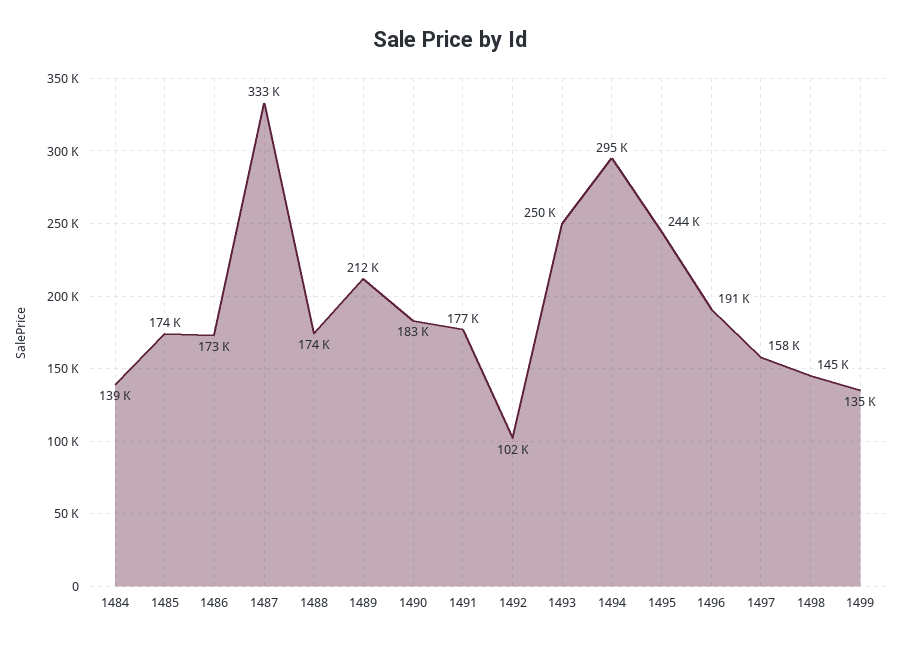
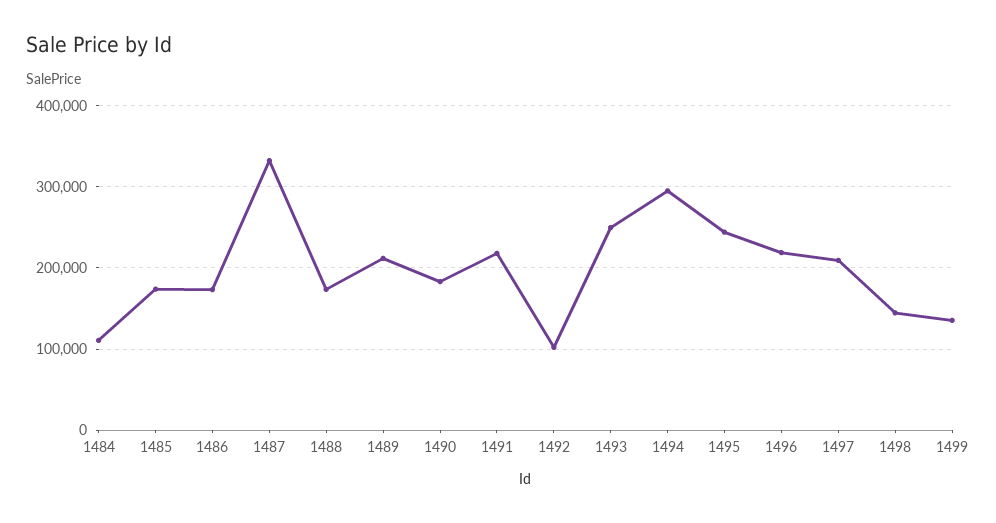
1484: 139000 -> 110000
1491: 177000 -> 220000
1496: 191000 -> 220000
1497: 158000 -> 210000

